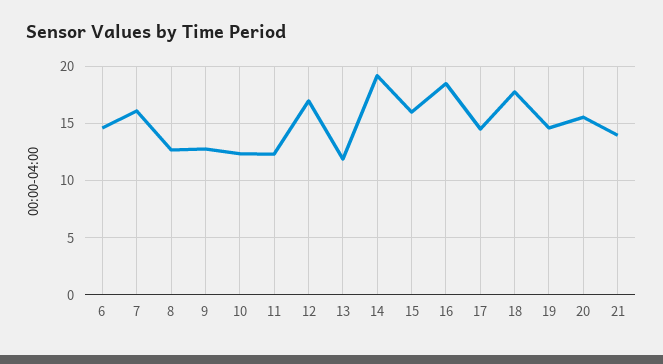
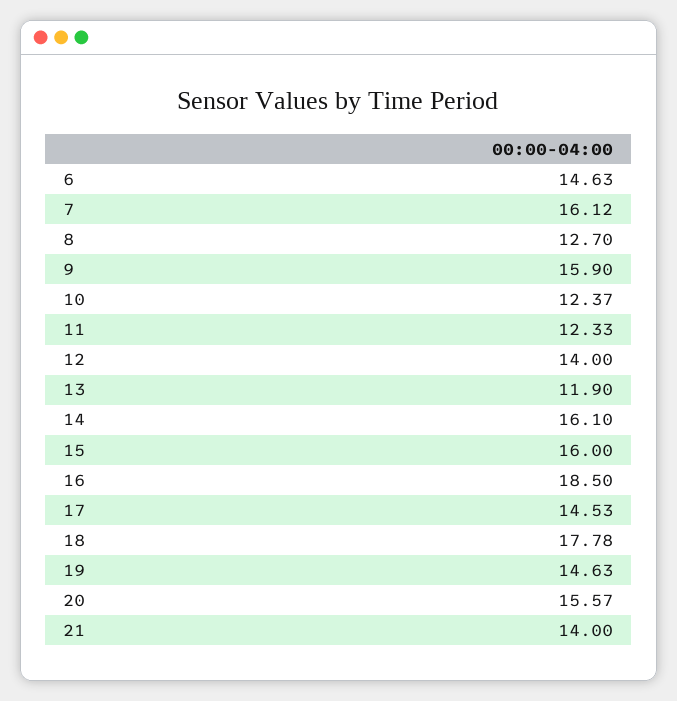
9: 13 -> 15.9
12: 17 -> 14
14: 19 -> 16.1

